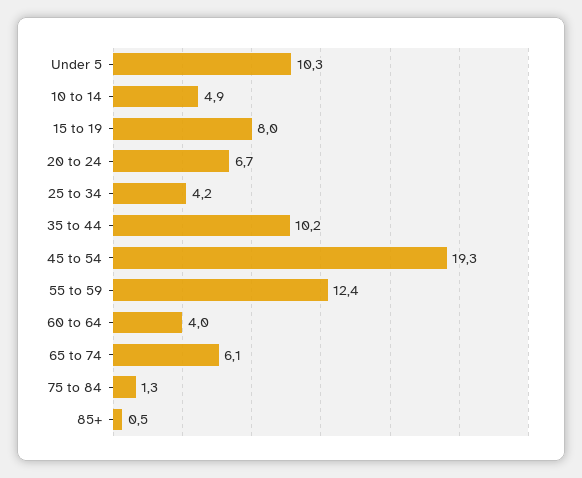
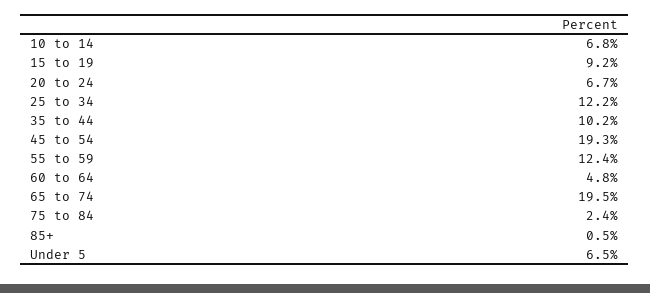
Under 5: 10.3 -> 6.5
10 to 14: 4.9 -> 6.8
15 to 19: 8 -> 9.2
25 to 34: 4.2 -> 12.2
60 to 64: 4 -> 4.8
65 to 74: 6.1 -> 19.5
75 to 84: 1.3 -> 2.4

